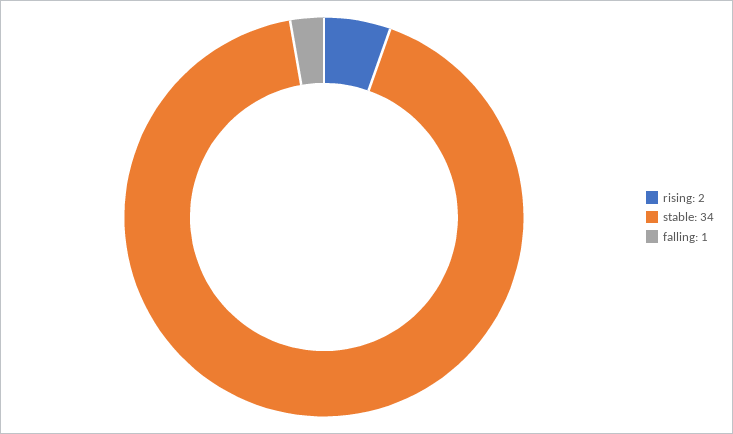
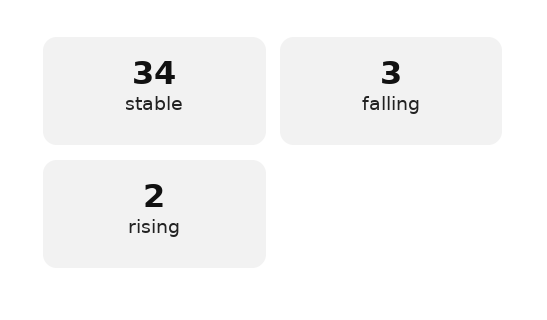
falling: 1 -> 3

